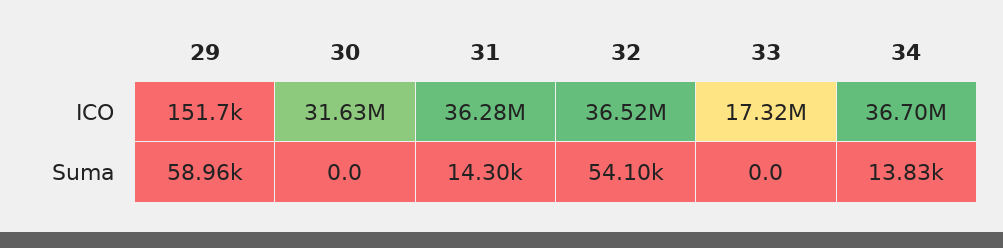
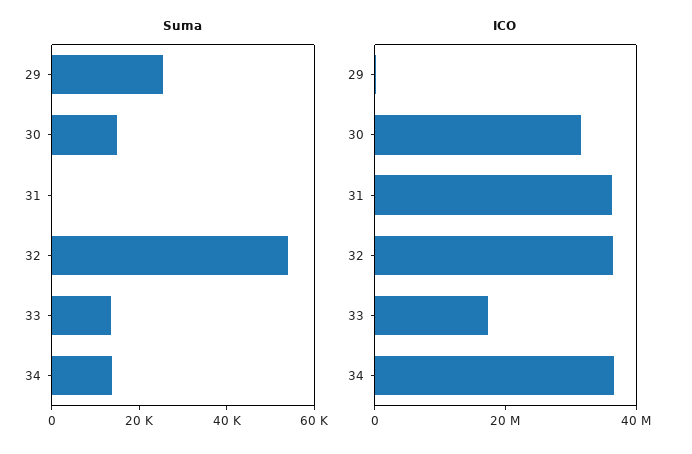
Suma, 29: 58960 -> 25000
Suma, 30: 0 -> 15000
Suma, 31: 14300 -> 0
Suma, 33: 0 -> 15000

